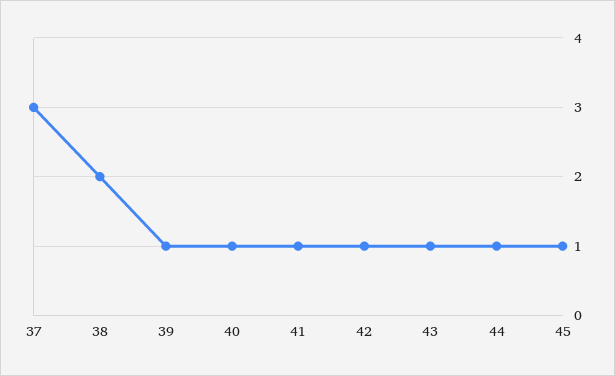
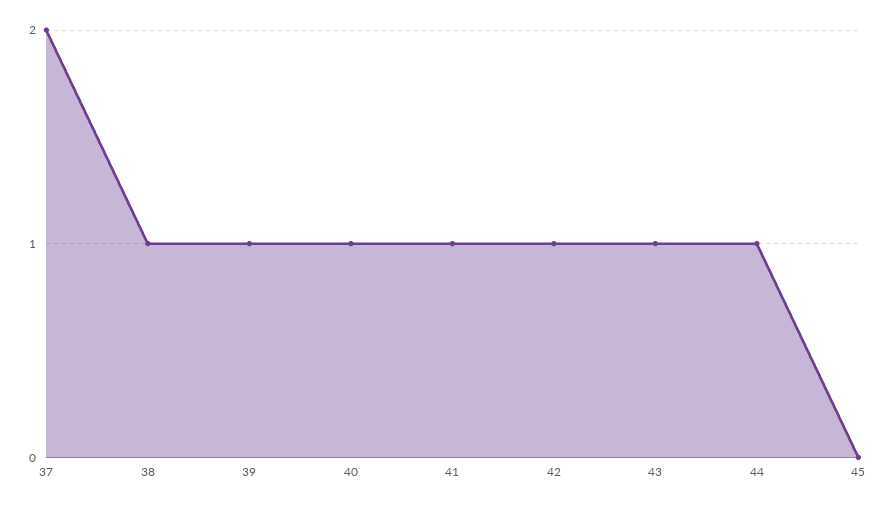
37: 3 -> 2
38: 2 -> 1
45: 1 -> 0

